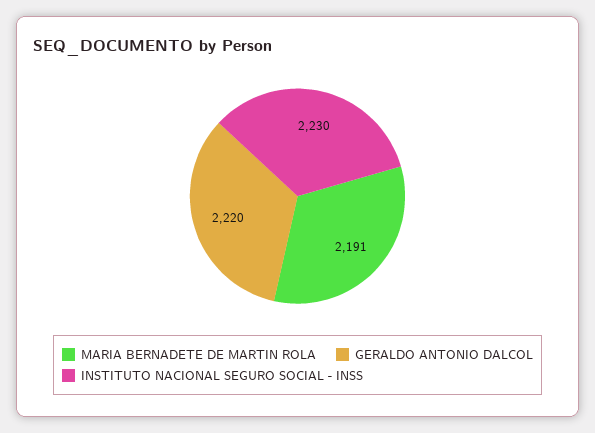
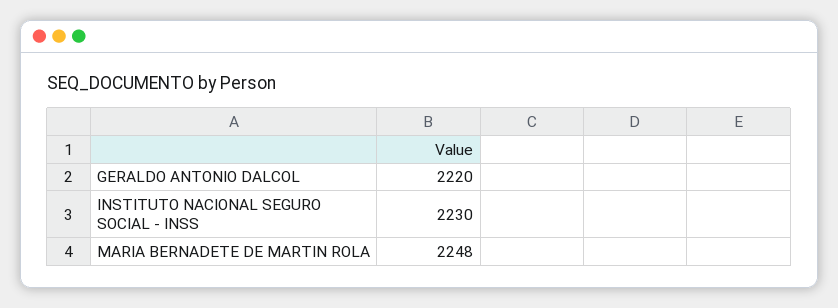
MARIA BERNADETE DE MARTIN ROLA: 2191 -> 2248

